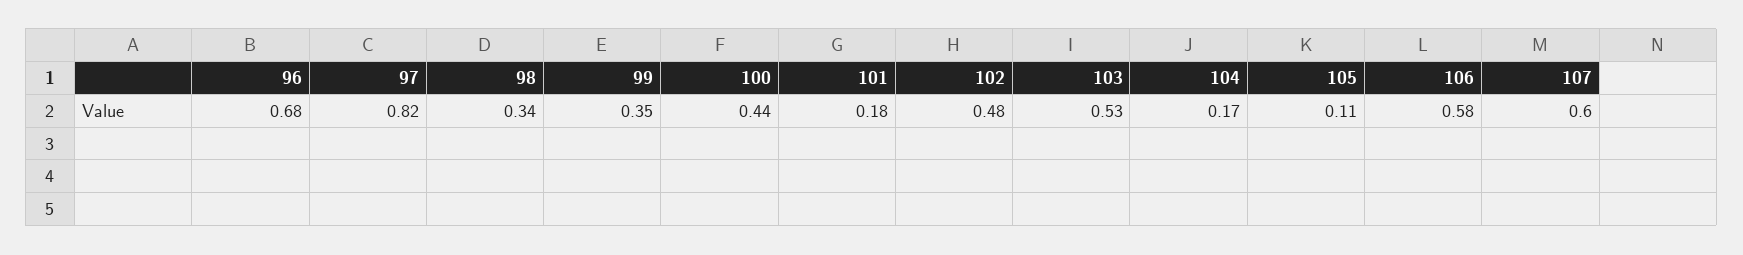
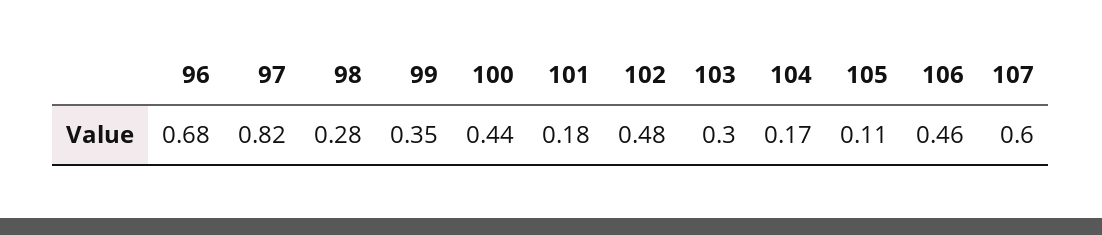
98: 0.34 -> 0.28
103: 0.53 -> 0.3
106: 0.58 -> 0.46

